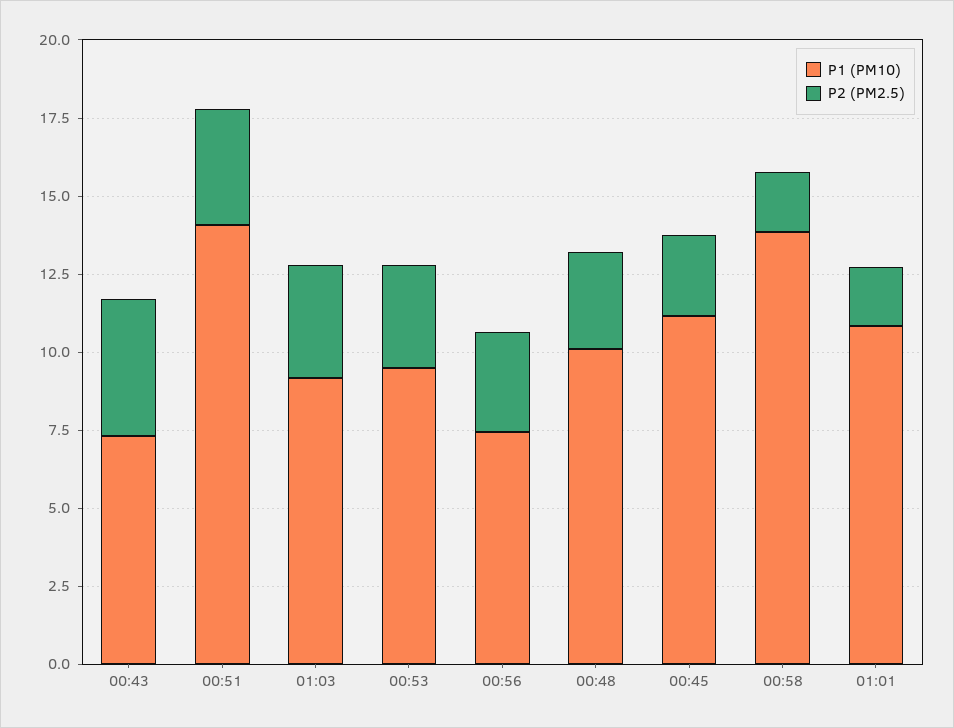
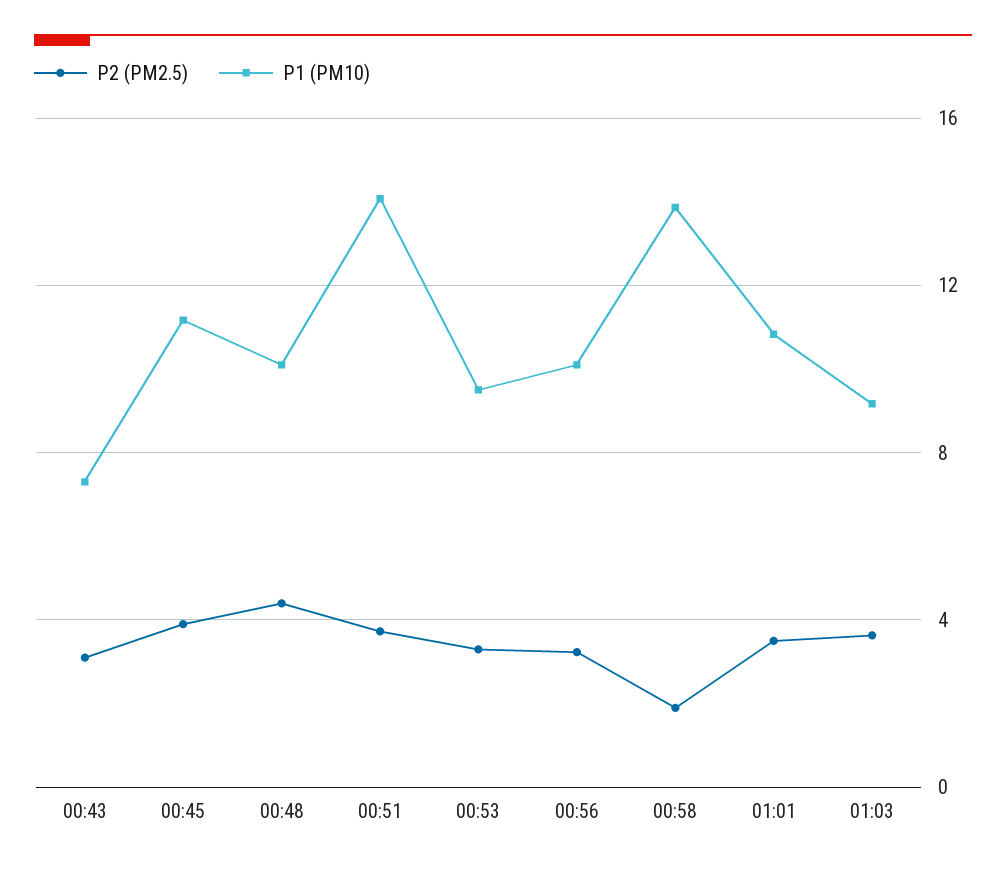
P2 (PM2.5), 00:43: 4.5 -> 3
P1 (PM10), 00:56: 7.5 -> 10
P2 (PM2.5), 00:48: 3 -> 4.5
P2 (PM2.5), 00:45: 2.5 -> 4
P2 (PM2.5), 01:01: 2 -> 3.5

